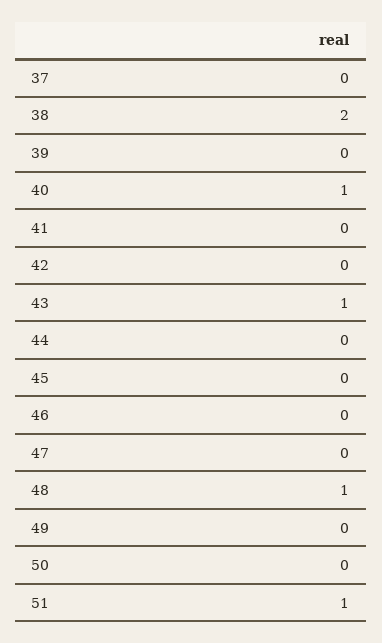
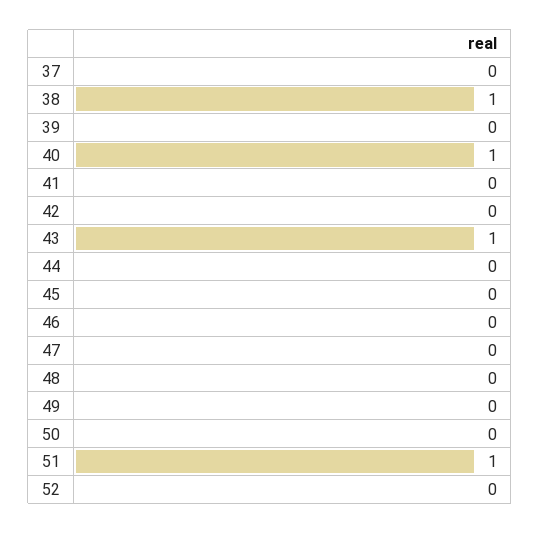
38: 2 -> 1
48: 1 -> 0
52: none -> 0

